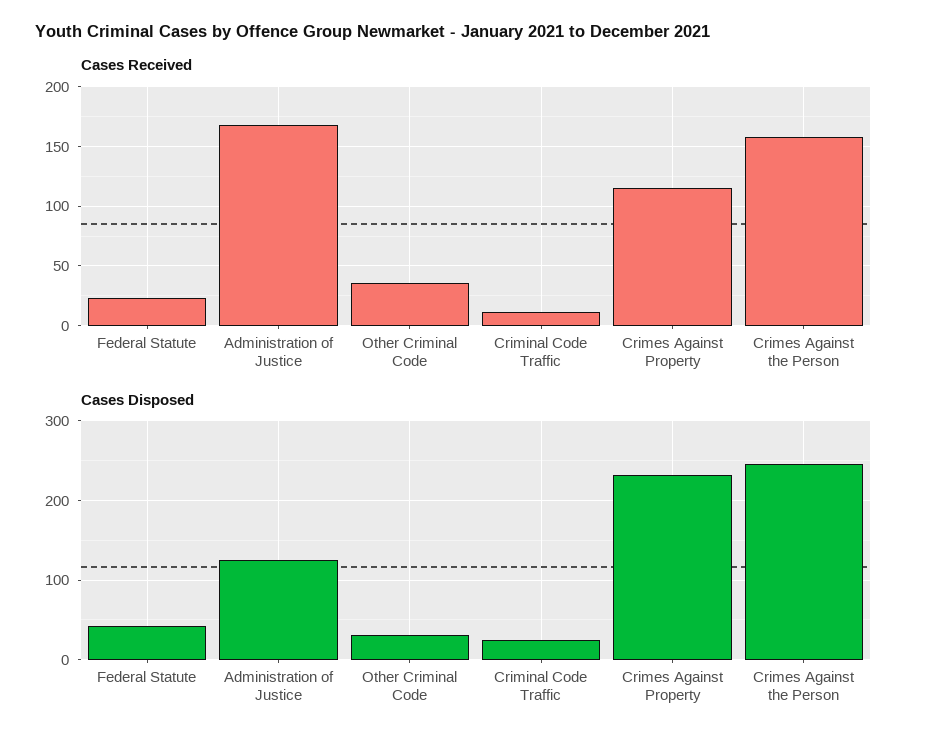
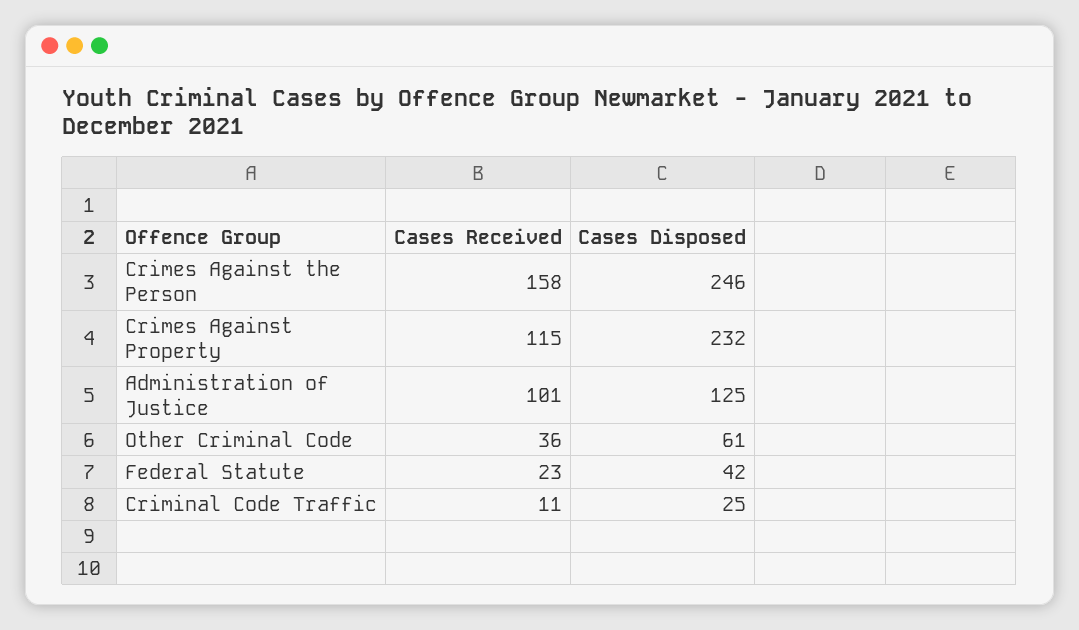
Cases Received, Administration of Justice: 170 -> 101
Cases Disposed, Other Criminal Code: 30 -> 61

